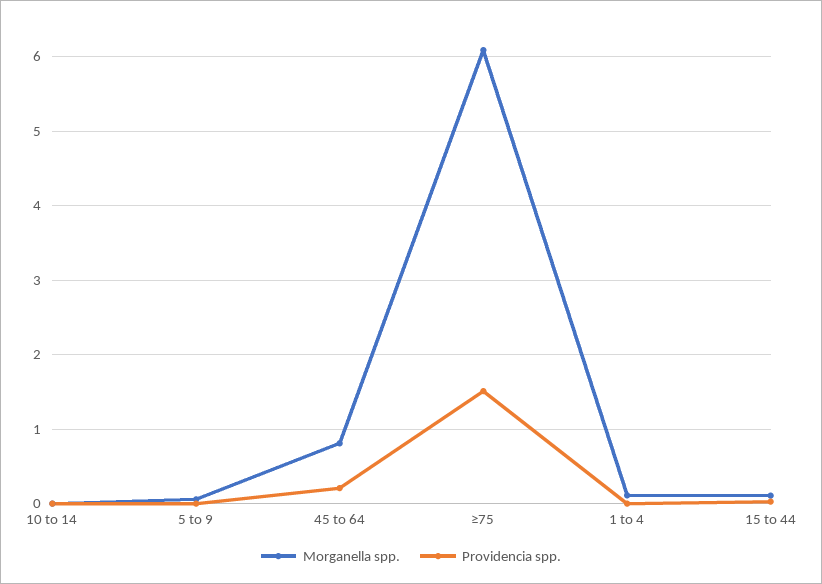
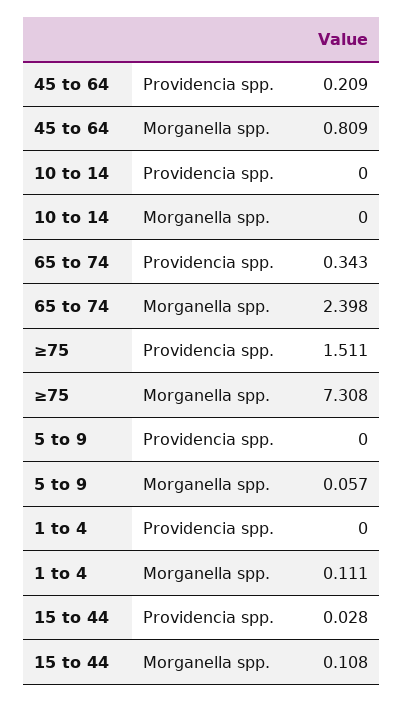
Morganella spp., ≥75: 6.1 -> 7.308
Providencia spp., 65 to 74: none -> 0.343
Morganella spp., 65 to 74: none -> 2.398

